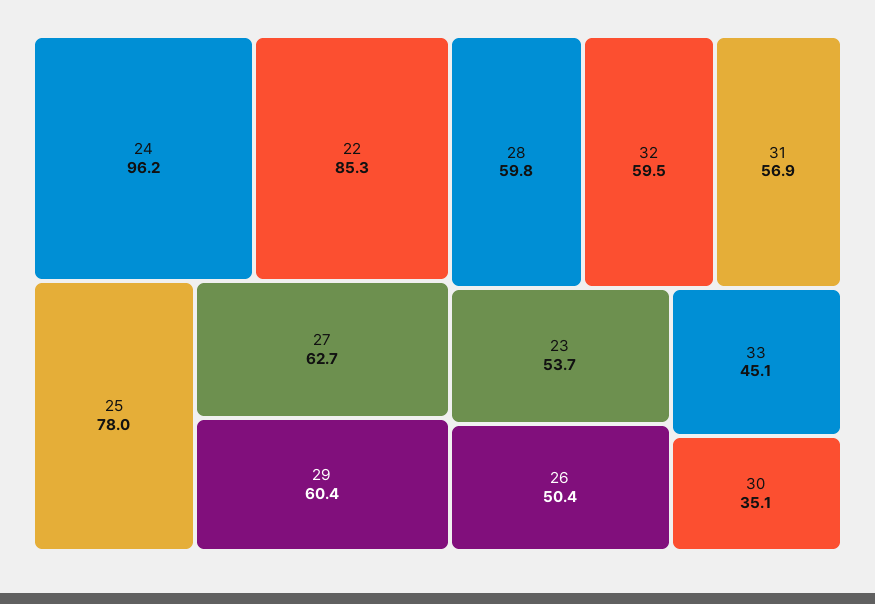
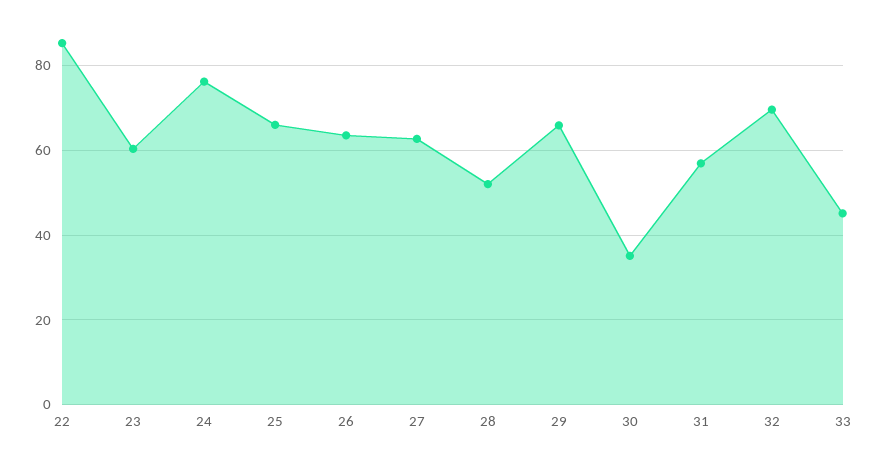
24: 96.2 -> 76
25: 78 -> 66
29: 60.4 -> 66
28: 59.8 -> 52
32: 59.5 -> 70
23: 53.7 -> 60
26: 50.4 -> 64

